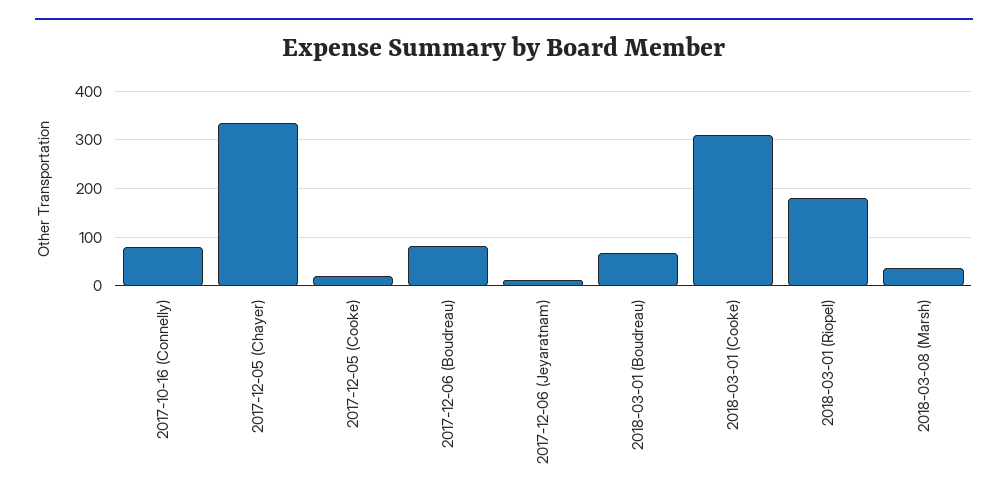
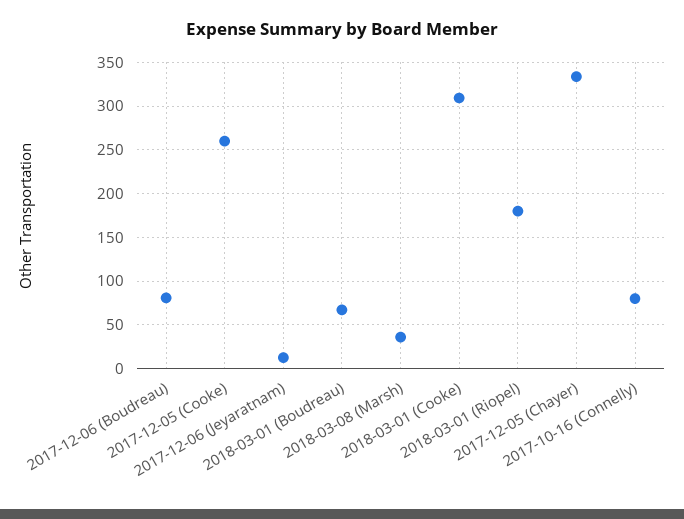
2017-12-05 (Cooke): 20 -> 260

